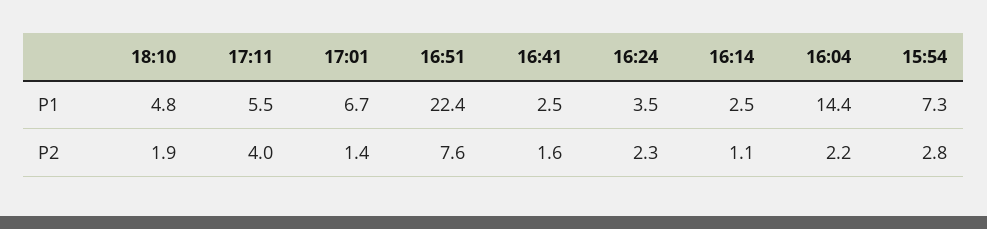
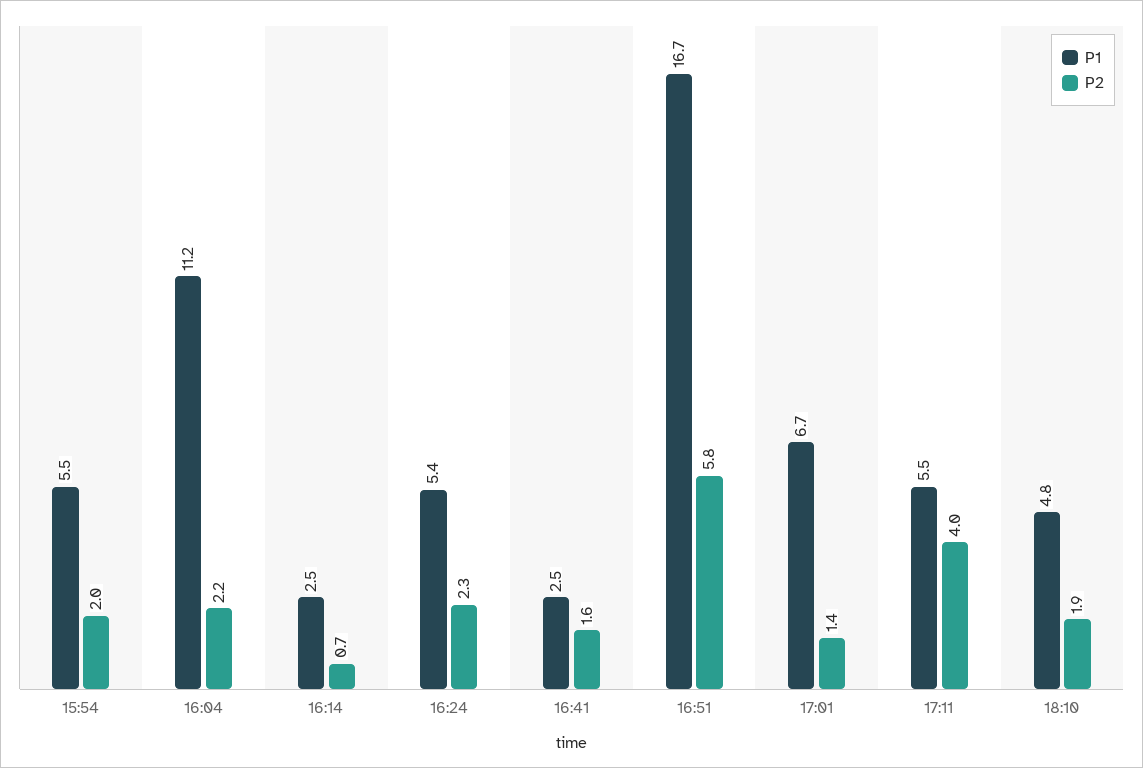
P1, 16:51: 22.4 -> 16.7
P1, 16:24: 3.5 -> 5.4
P1, 16:04: 14.4 -> 11.2
P1, 15:54: 7.3 -> 5.5
P2, 16:51: 7.6 -> 5.8
P2, 16:14: 1.1 -> 0.7
P2, 15:54: 2.8 -> 2

